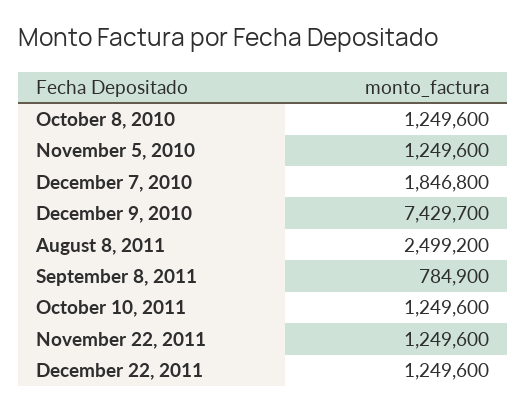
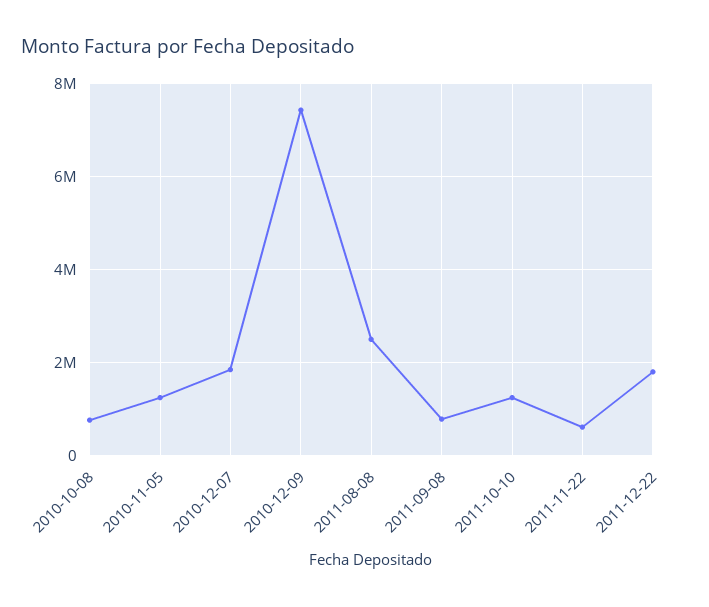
October 8, 2010: 1249600 -> 800000
November 22, 2011: 1249600 -> 600000
December 22, 2011: 1249600 -> 1800000

